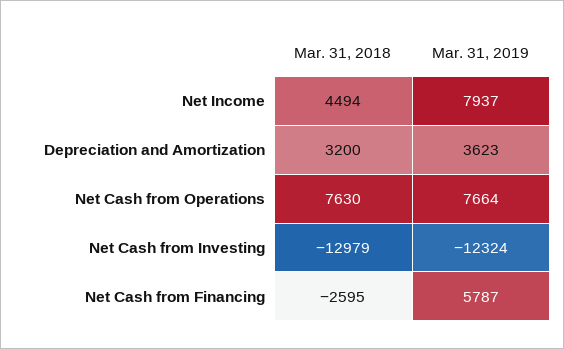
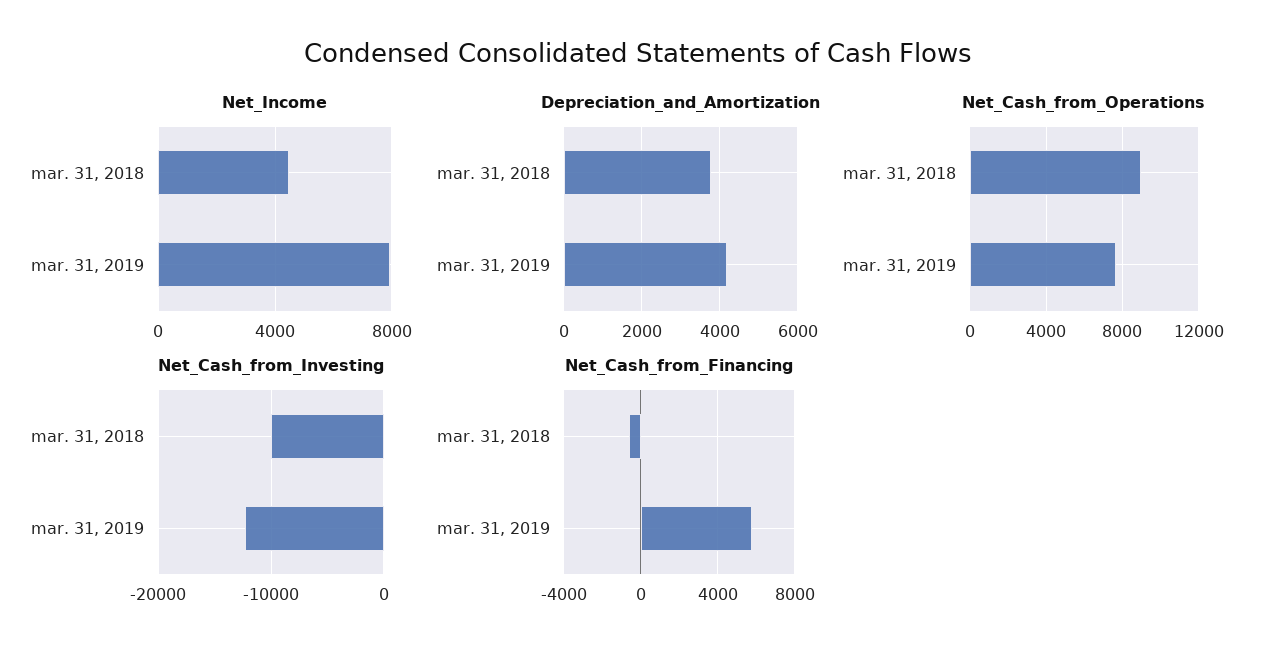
Depreciation and Amortization, Mar. 31, 2018: 3200 -> 3800
Depreciation and Amortization, Mar. 31, 2019: 3623 -> 4200
Net Cash from Operations, Mar. 31, 2018: 7630 -> 9000
Net Cash from Investing, Mar. 31, 2018: -12979 -> -10000
Net Cash from Financing, Mar. 31, 2018: -2595 -> -500

